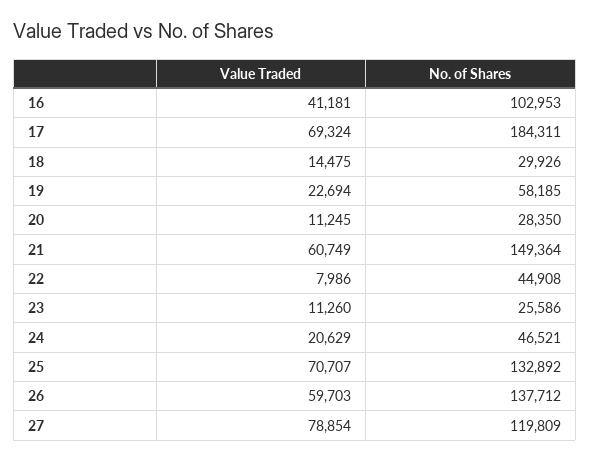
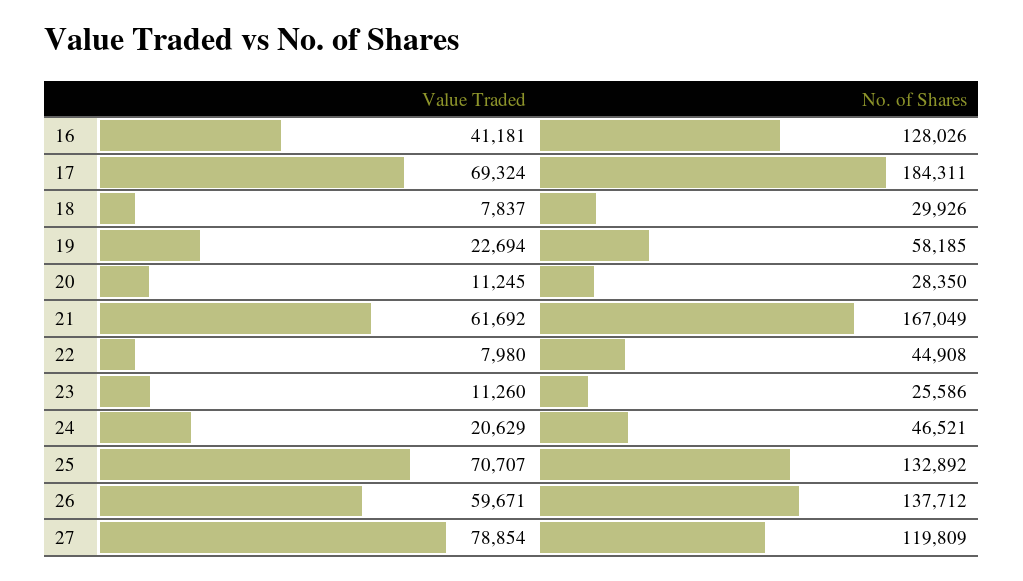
No. of Shares, 16: 102953 -> 128026
Value Traded, 18: 14475 -> 7837
Value Traded, 21: 60749 -> 61692
No. of Shares, 21: 149364 -> 167049
Value Traded, 22: 7986 -> 7980
Value Traded, 26: 59703 -> 59671

